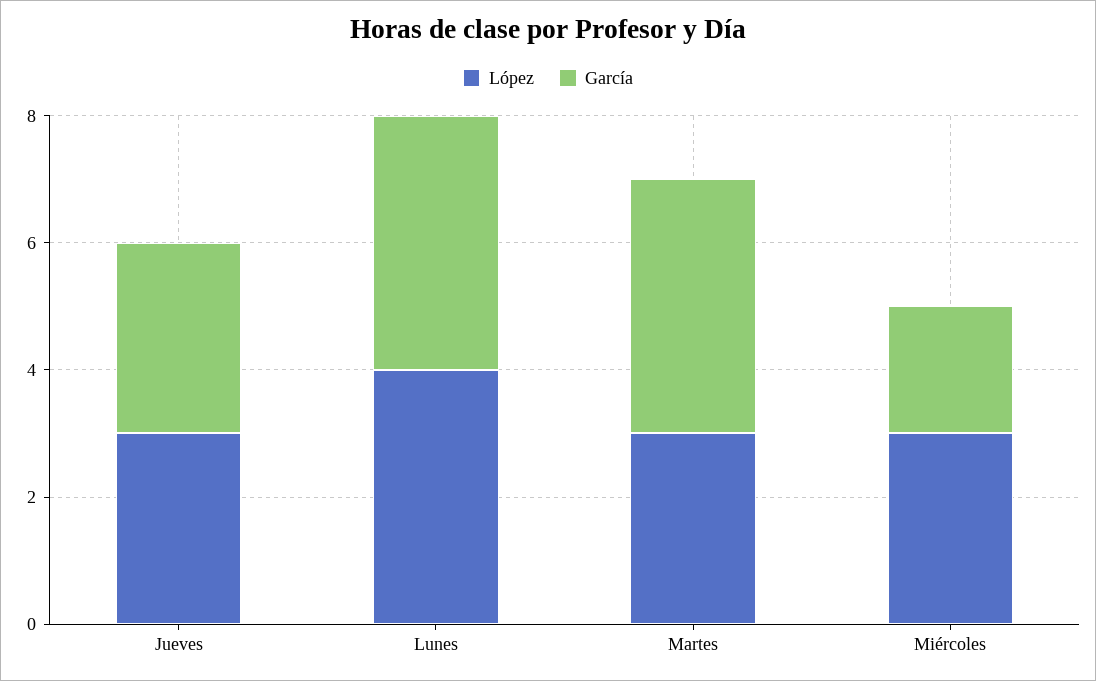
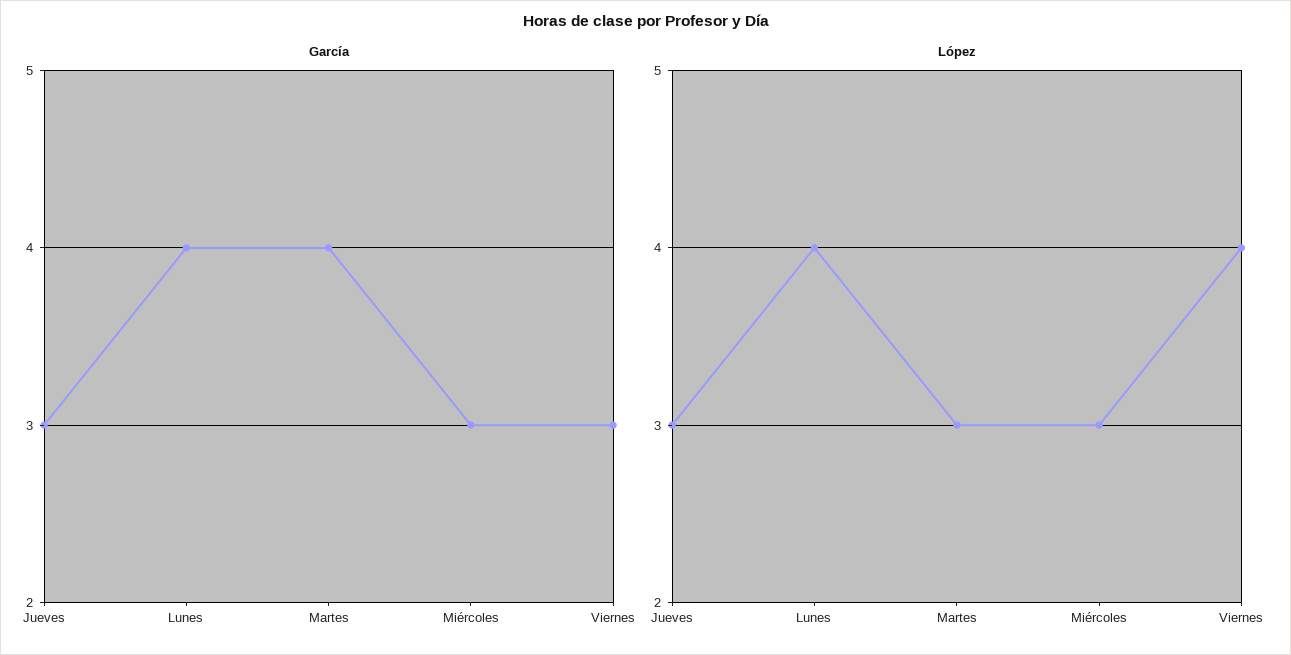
García, Miércoles: 2 -> 3
García, Viernes: none -> 3
López, Viernes: none -> 4

